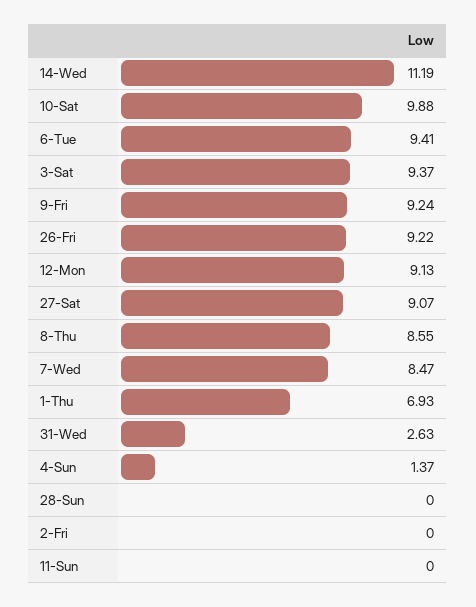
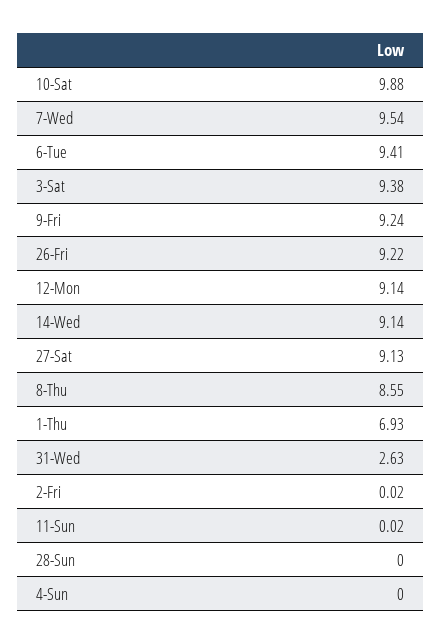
14-Wed: 11.19 -> 9.14
3-Sat: 9.37 -> 9.38
12-Mon: 9.13 -> 9.14
27-Sat: 9.07 -> 9.13
7-Wed: 8.47 -> 9.54
4-Sun: 1.37 -> 0
2-Fri: 0 -> 0.02
11-Sun: 0 -> 0.02

